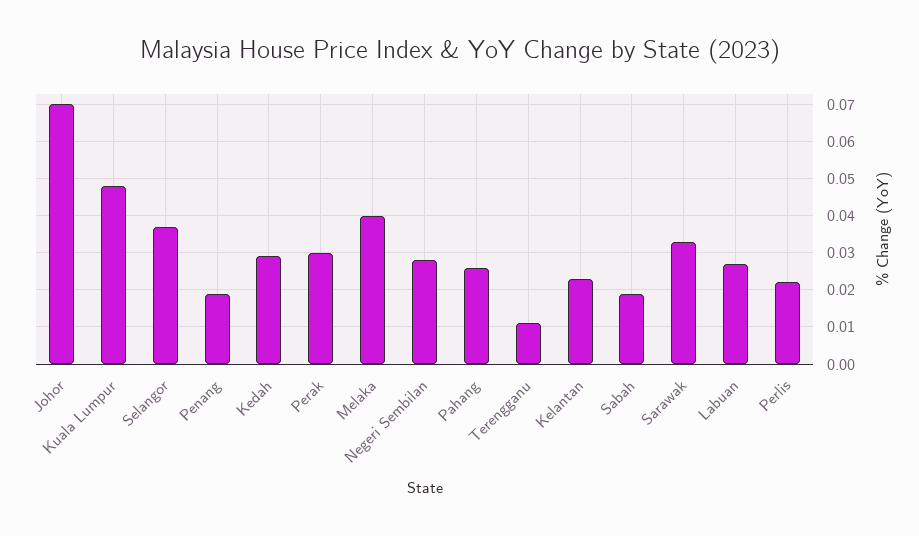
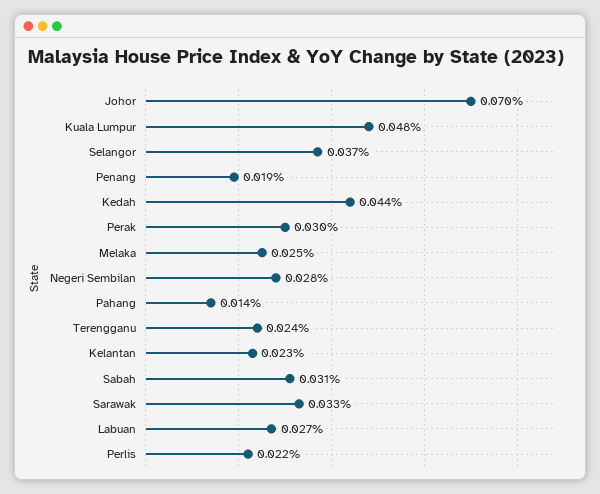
Kedah: 0.03 -> 0.044
Melaka: 0.04 -> 0.025
Pahang: 0.025 -> 0.014
Terengganu: 0.01 -> 0.024
Sabah: 0.02 -> 0.031

